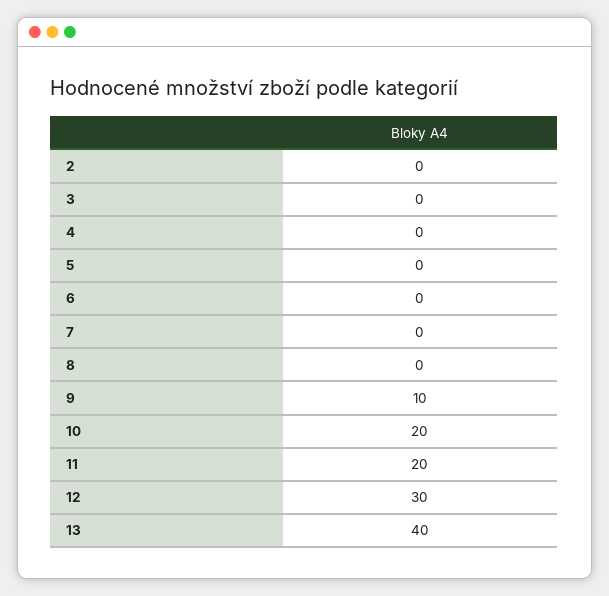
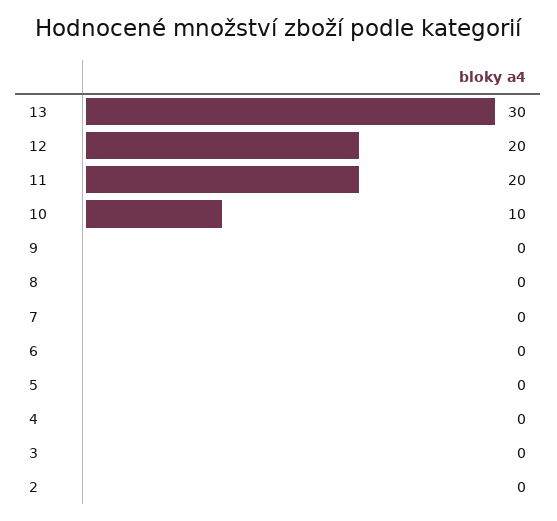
9: 10 -> 0
10: 20 -> 10
12: 30 -> 20
13: 40 -> 30

